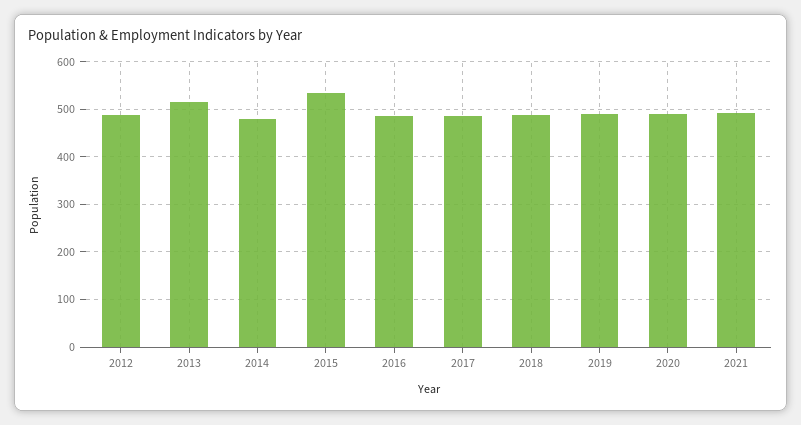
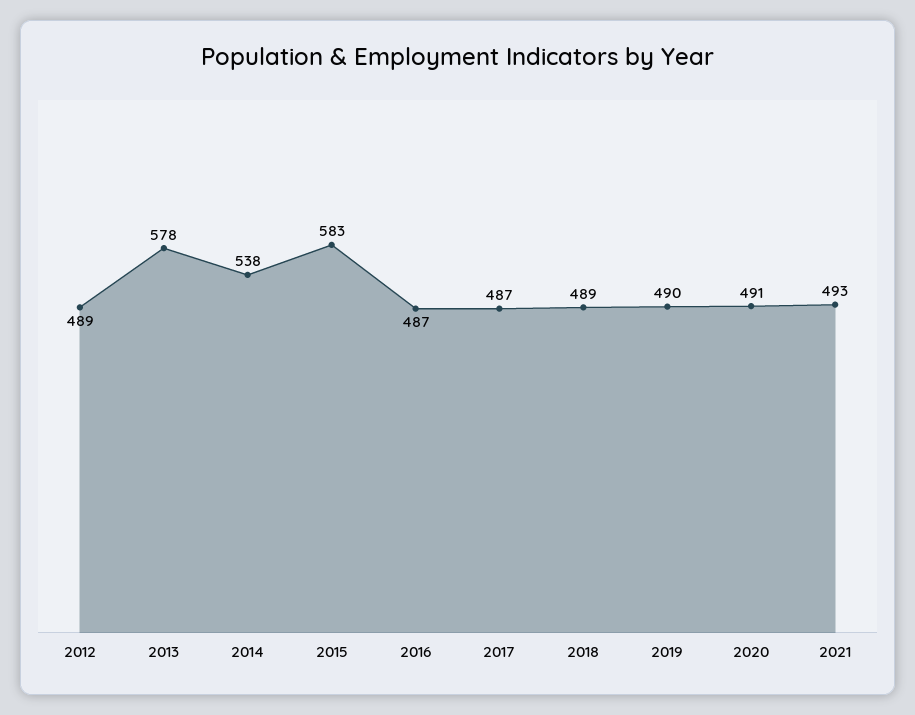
2013: 520 -> 578
2014: 480 -> 538
2015: 540 -> 583

